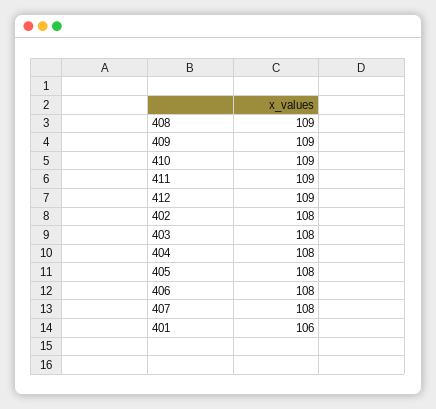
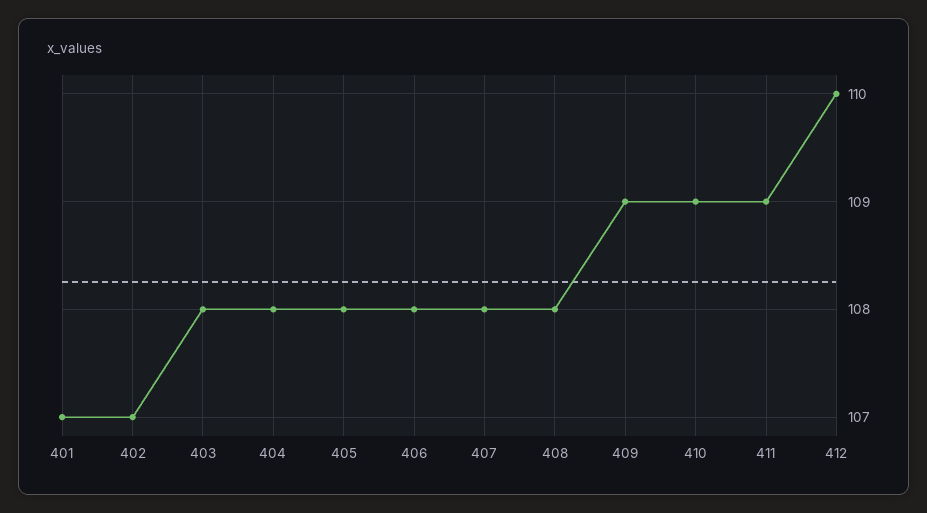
408: 109 -> 108
412: 109 -> 110
402: 108 -> 107
401: 106 -> 107

